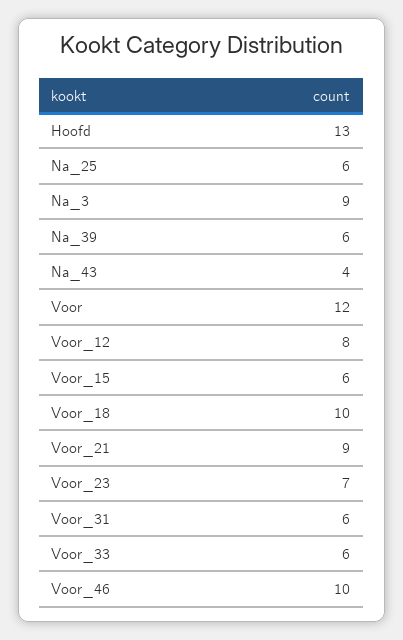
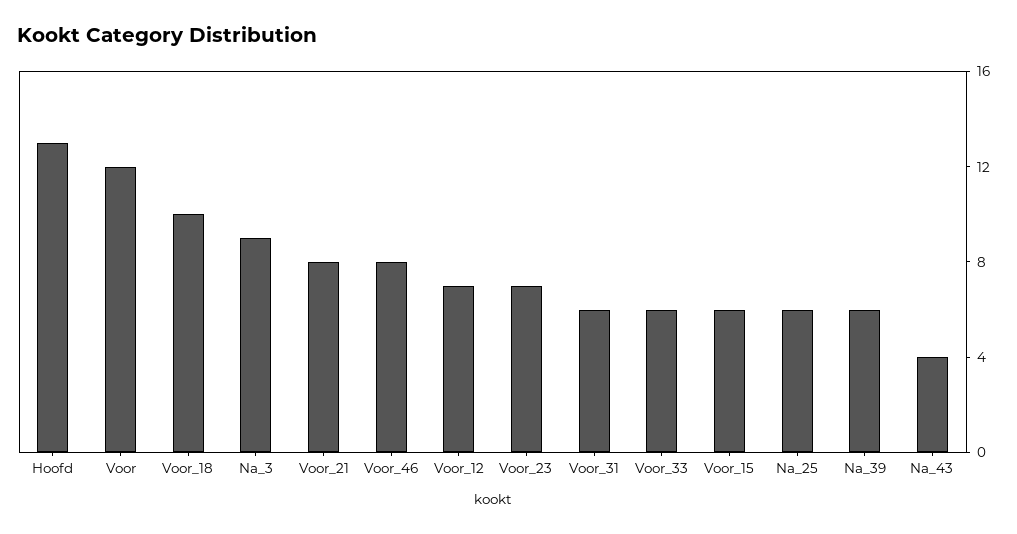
Voor_12: 8 -> 7
Voor_21: 9 -> 8
Voor_46: 10 -> 8

